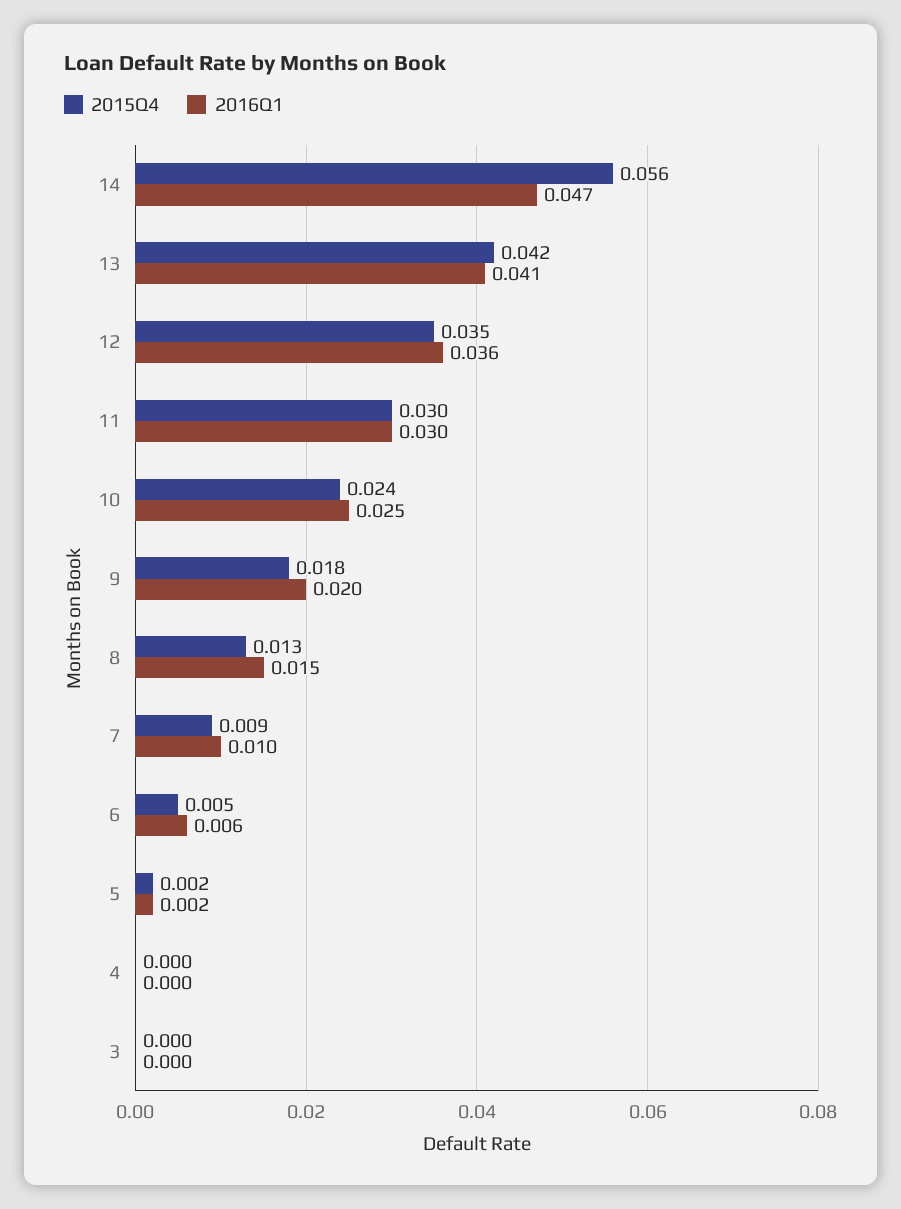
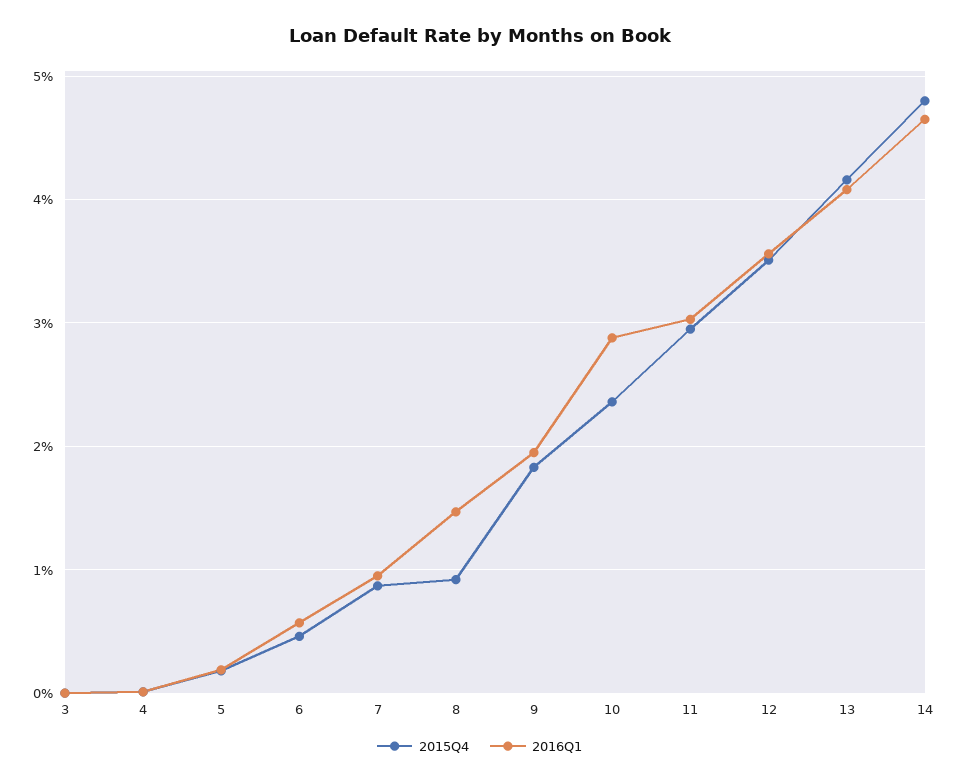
2015Q4, 14: 0.056 -> 0.048
2016Q1, 10: 0.025 -> 0.029
2015Q4, 8: 0.013 -> 0.009

